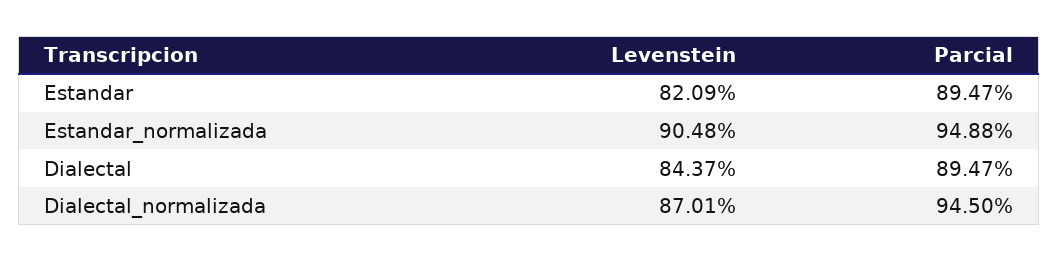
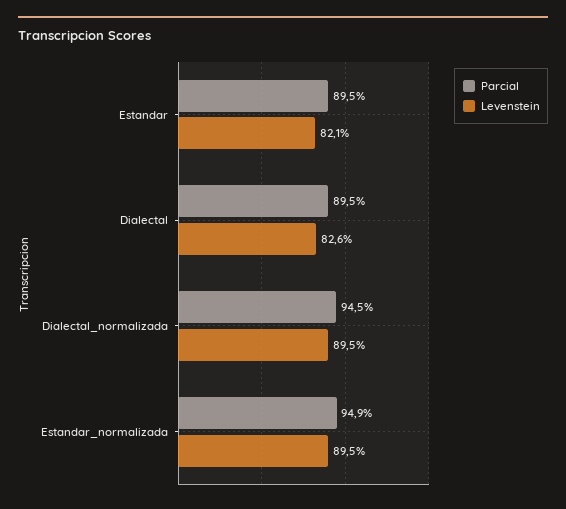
Levenstein, Estandar_normalizada: 90.48 -> 89.5
Levenstein, Dialectal: 84.37 -> 82.6
Levenstein, Dialectal_normalizada: 87.01 -> 89.5

